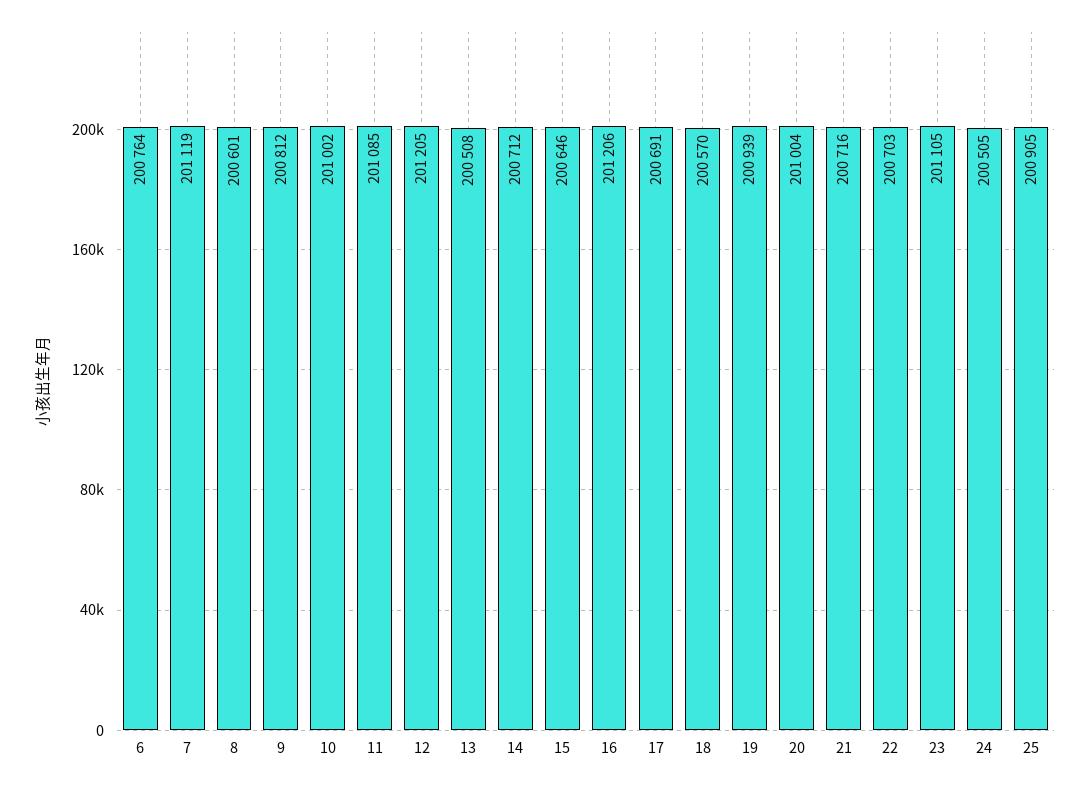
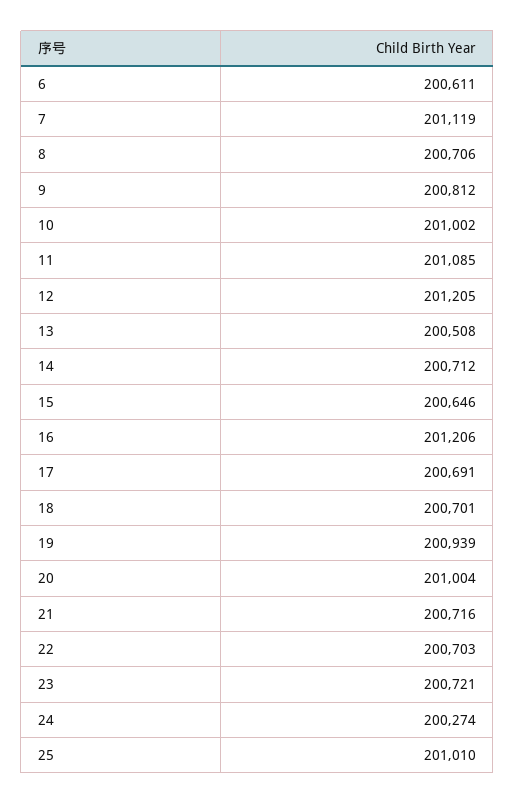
6: 200764 -> 200611
8: 200601 -> 200706
18: 200570 -> 200701
23: 201105 -> 200721
24: 200505 -> 200274
25: 200905 -> 201010

